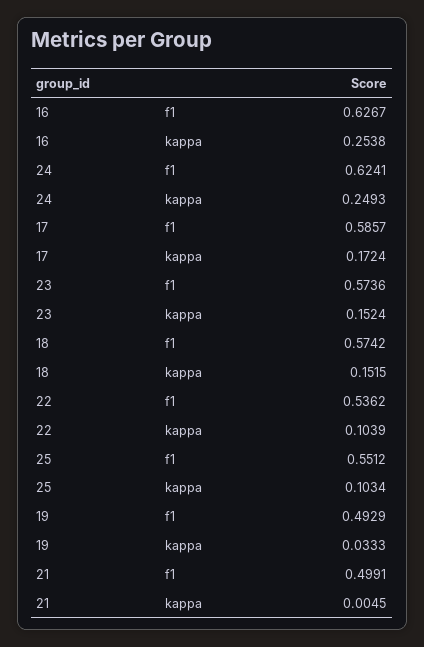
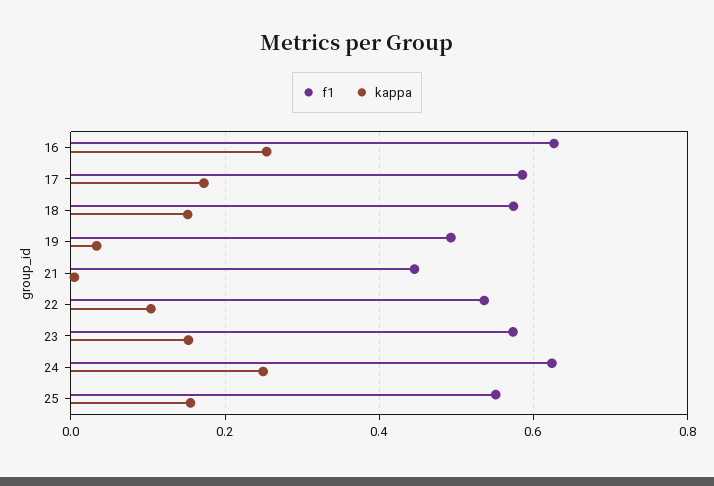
kappa, 25: 0.1034 -> 0.16
f1, 21: 0.4991 -> 0.44

